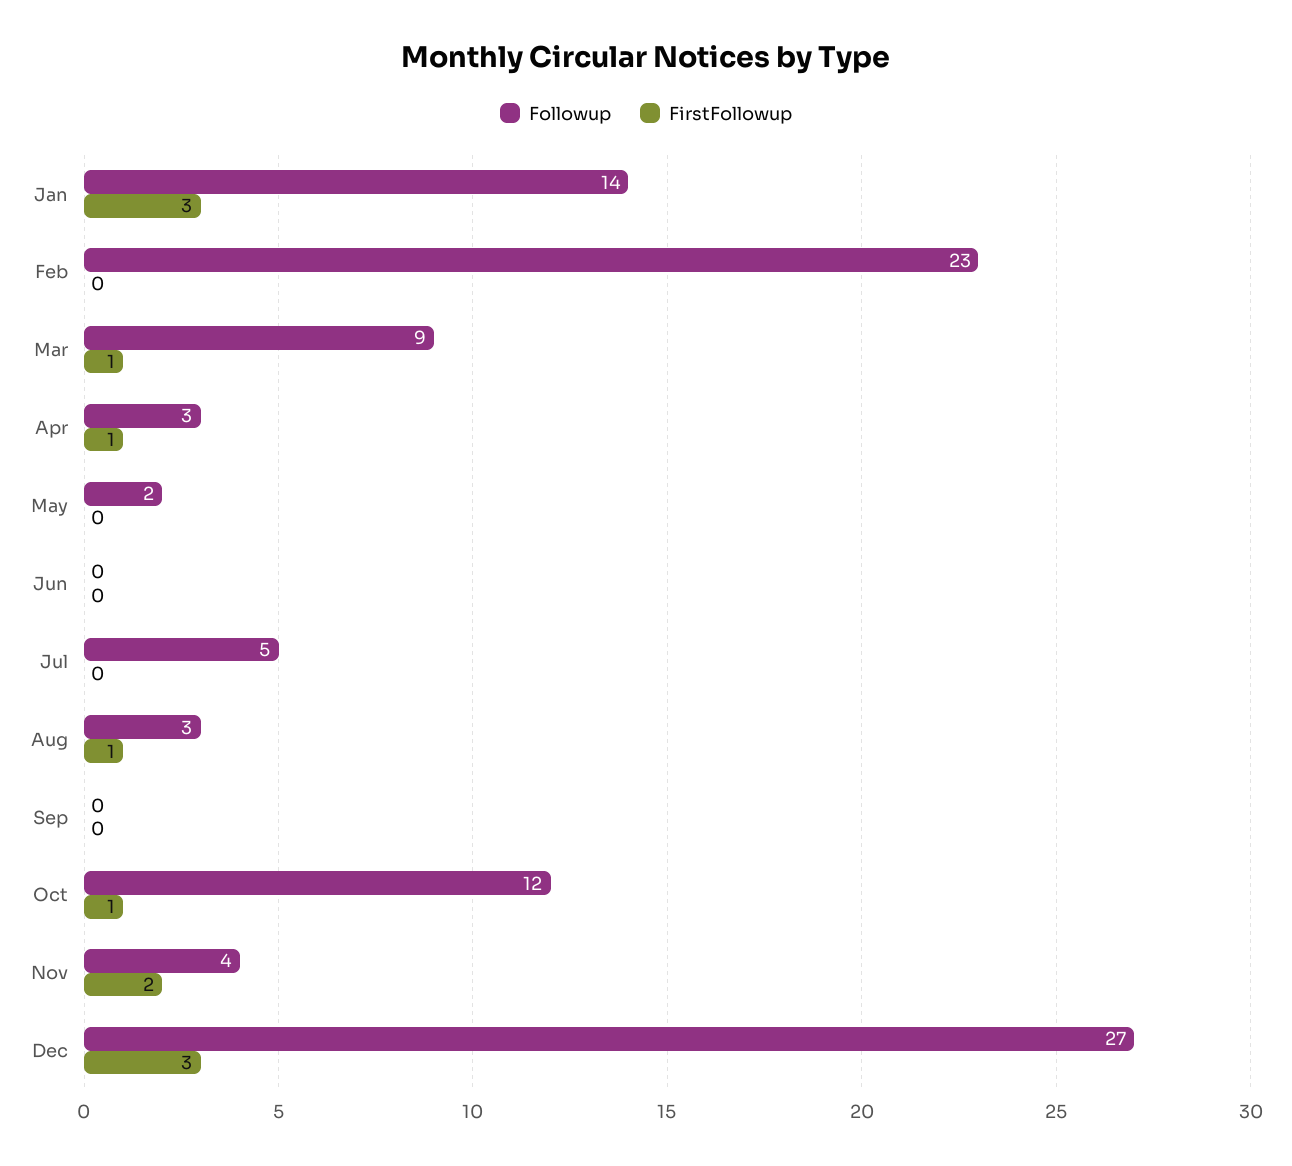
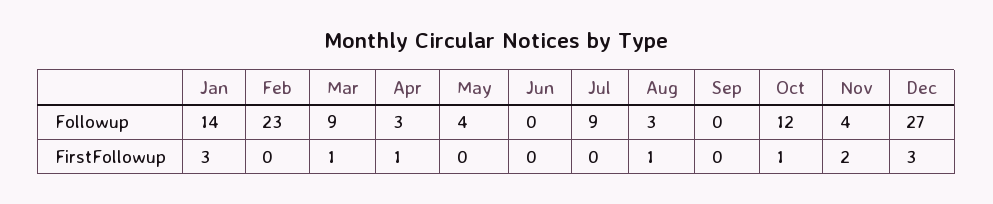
Followup, May: 2 -> 4
Followup, Jul: 5 -> 9

